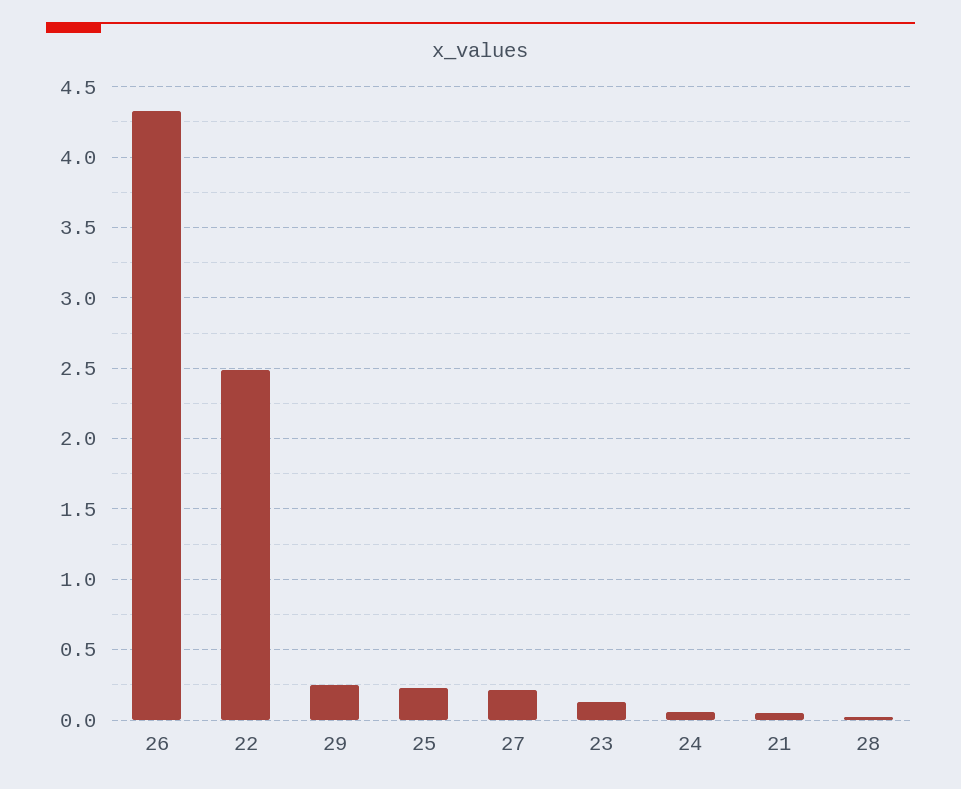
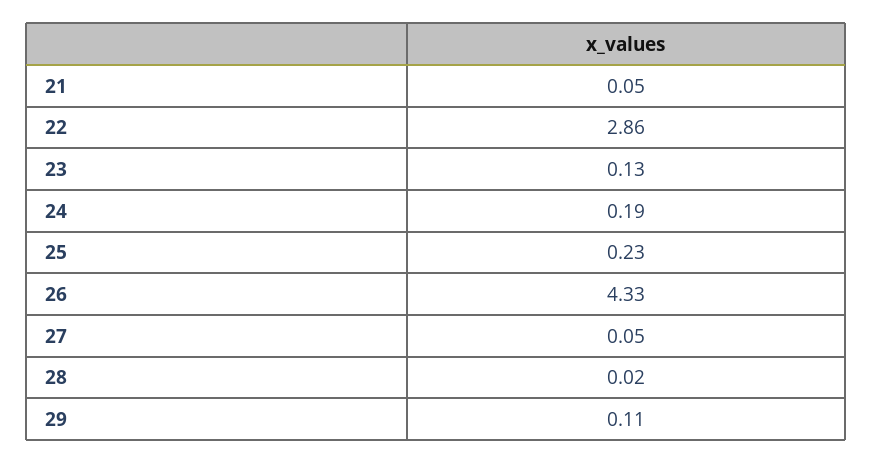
22: 2.5 -> 2.86
29: 0.25 -> 0.11
27: 0.2 -> 0.05
24: 0.05 -> 0.19

